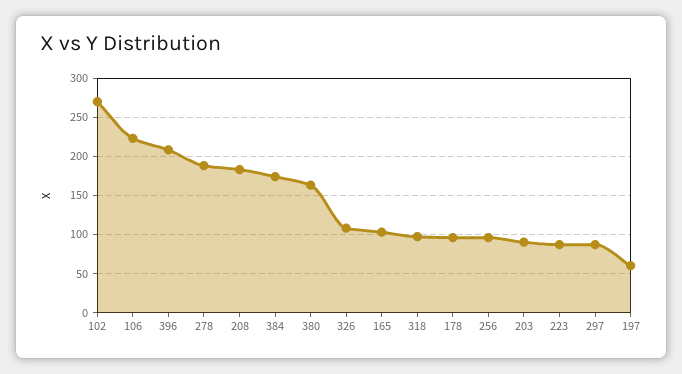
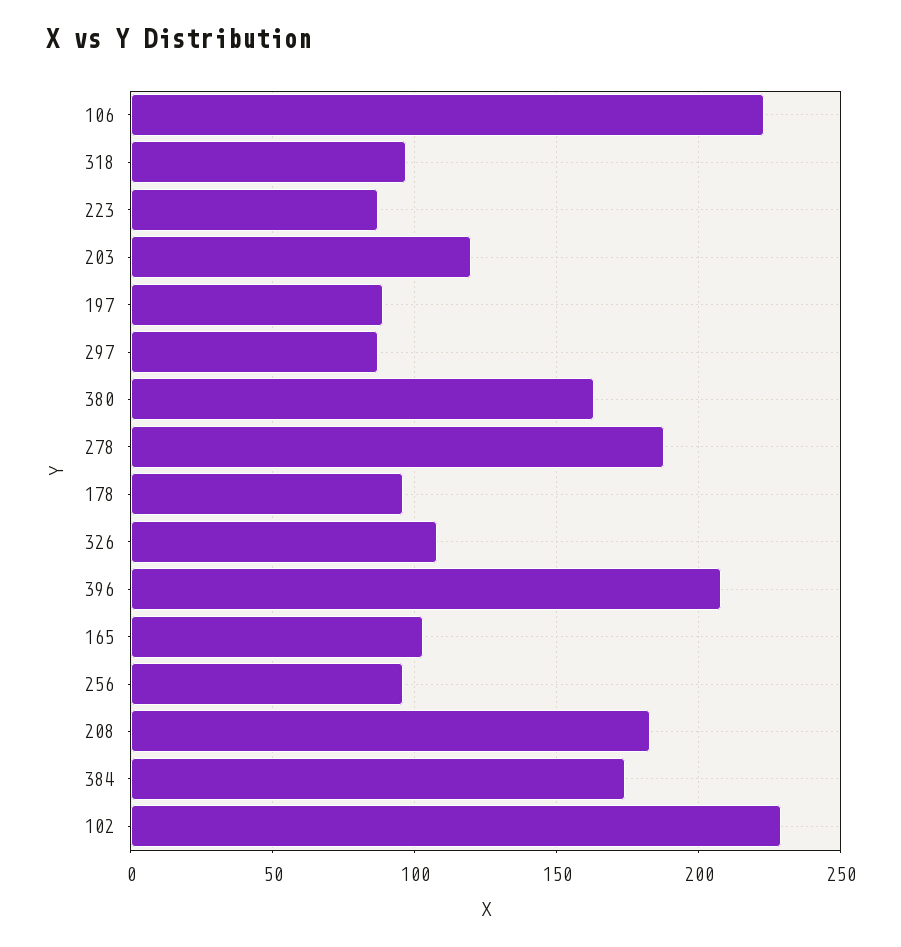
102: 270 -> 230
203: 90 -> 120
197: 60 -> 90

